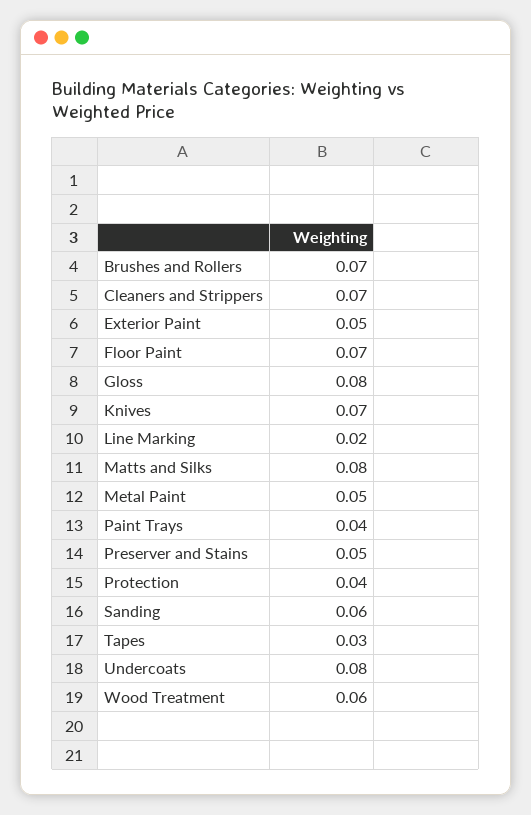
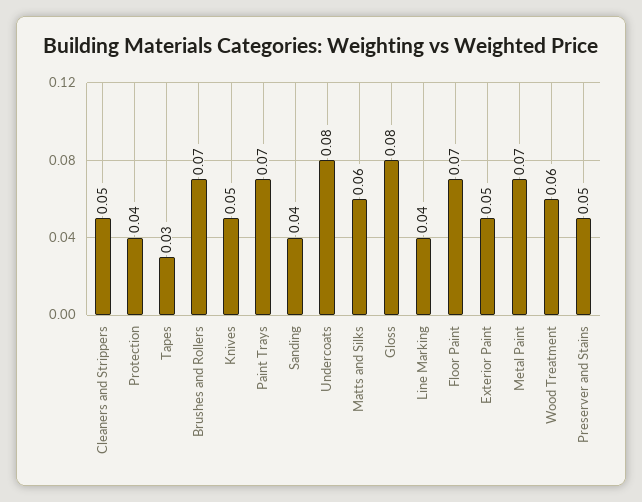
Cleaners and Strippers: 0.07 -> 0.05
Knives: 0.07 -> 0.05
Line Marking: 0.02 -> 0.04
Matts and Silks: 0.08 -> 0.06
Metal Paint: 0.05 -> 0.07
Paint Trays: 0.04 -> 0.07
Sanding: 0.06 -> 0.04

